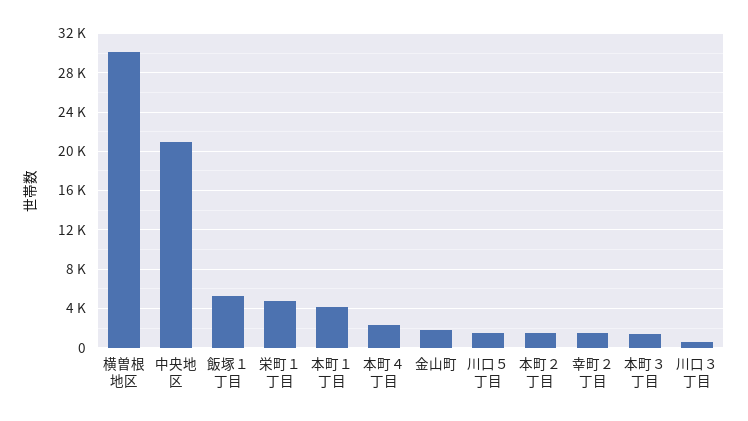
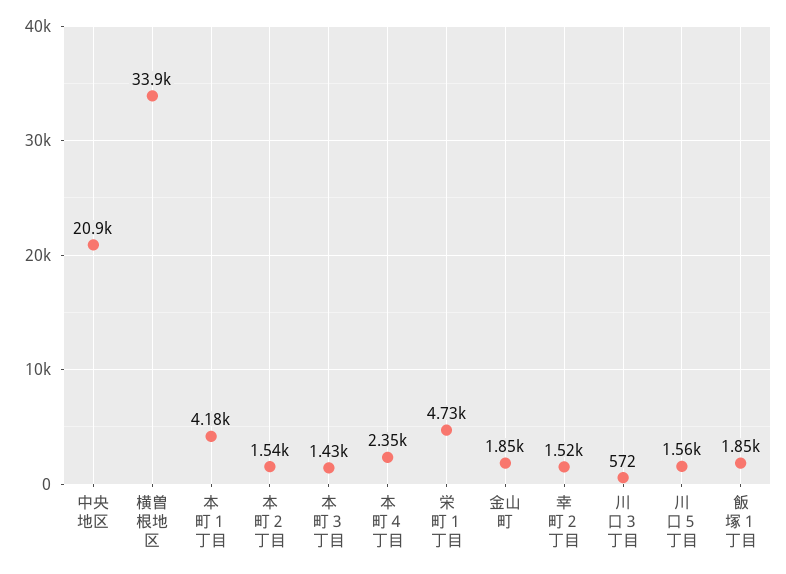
横曽根地区: 30000 -> 33900
飯塚１丁目: 5000 -> 1850

